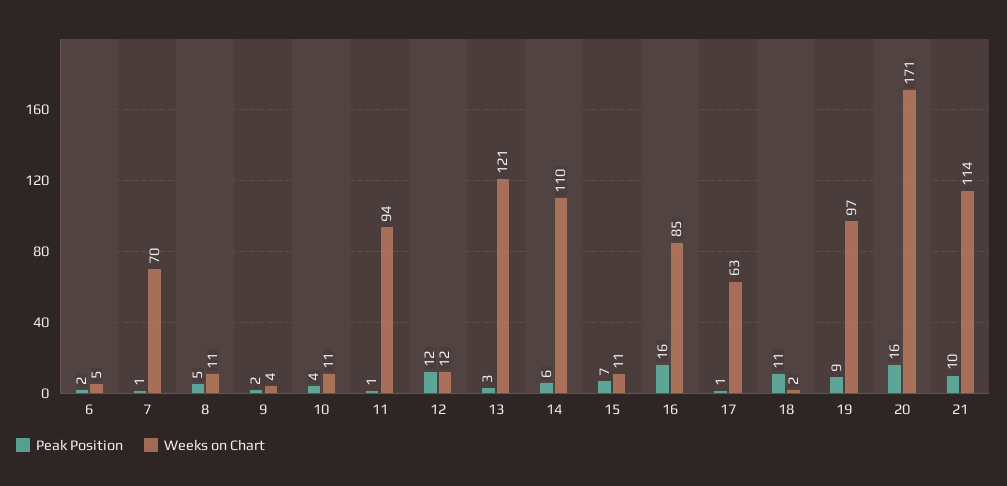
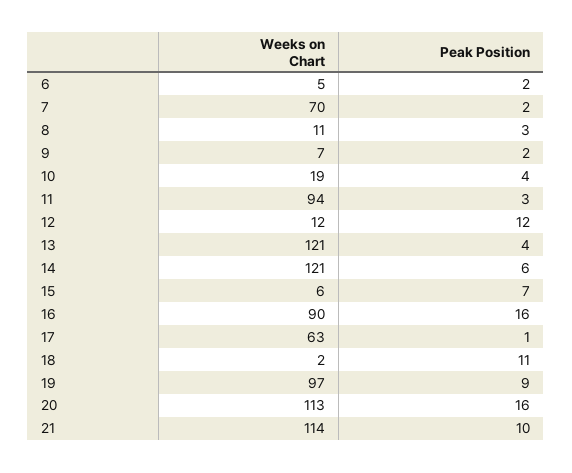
Peak Position, 7: 1 -> 2
Peak Position, 8: 5 -> 3
Weeks on Chart, 9: 4 -> 7
Weeks on Chart, 10: 11 -> 19
Peak Position, 11: 1 -> 3
Peak Position, 13: 3 -> 4
Weeks on Chart, 14: 110 -> 121
Weeks on Chart, 15: 11 -> 6
Weeks on Chart, 16: 85 -> 90
Weeks on Chart, 20: 171 -> 113

